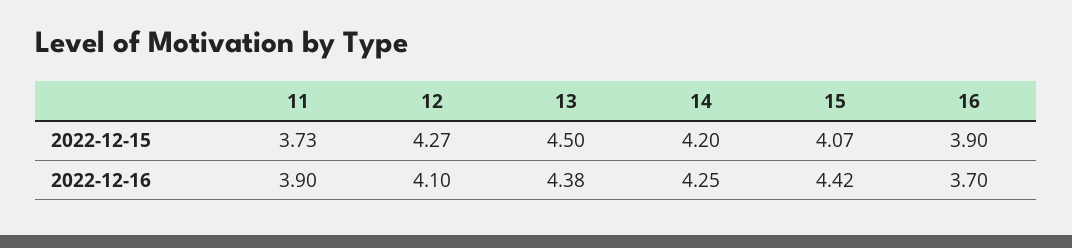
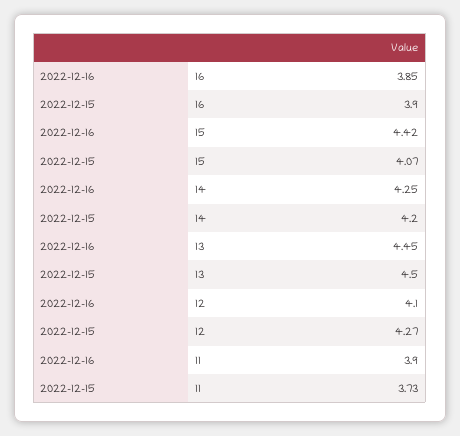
13, 2022-12-16: 4.38 -> 4.45
16, 2022-12-16: 3.7 -> 3.85

